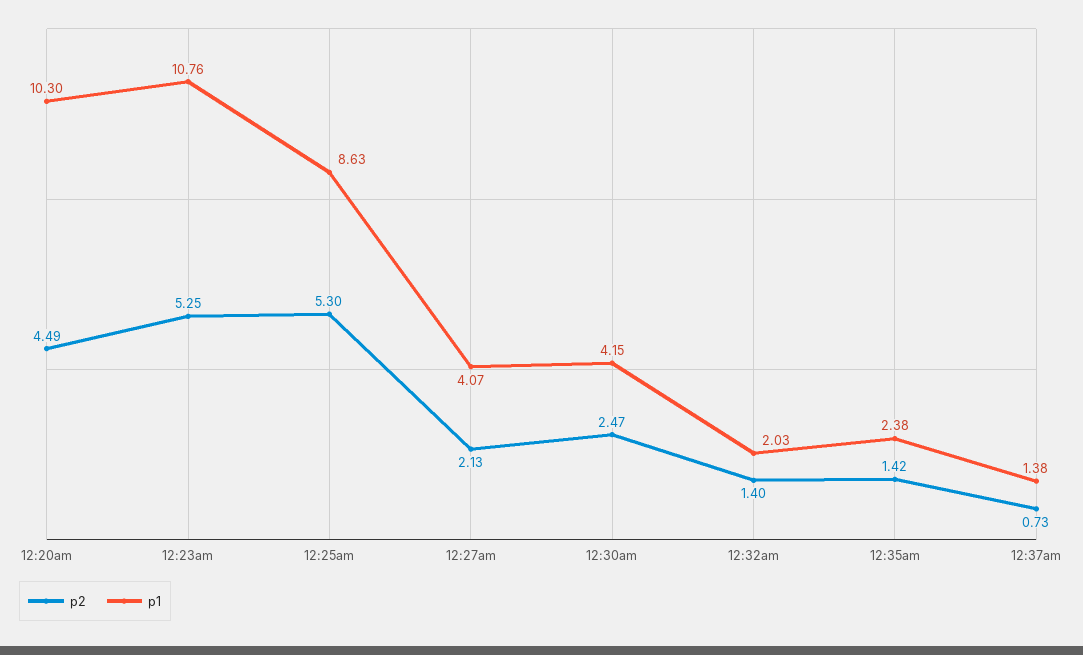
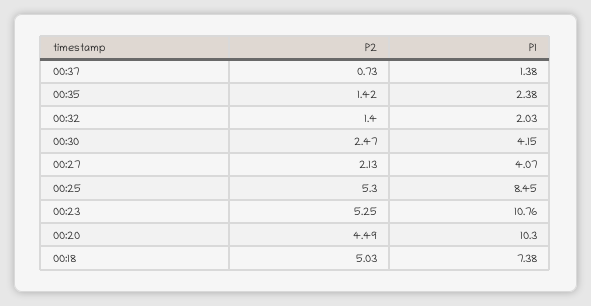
p1, 12:25am: 8.63 -> 8.45
p2, 00:18: none -> 5.03
p1, 00:18: none -> 7.38

